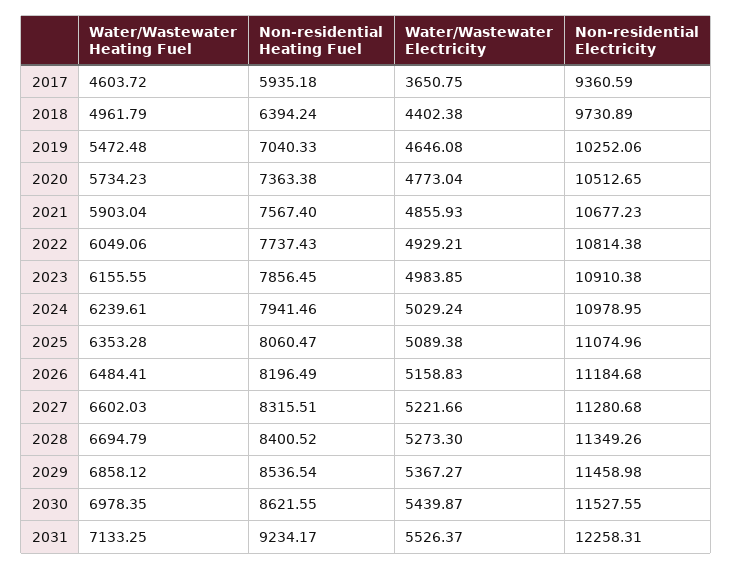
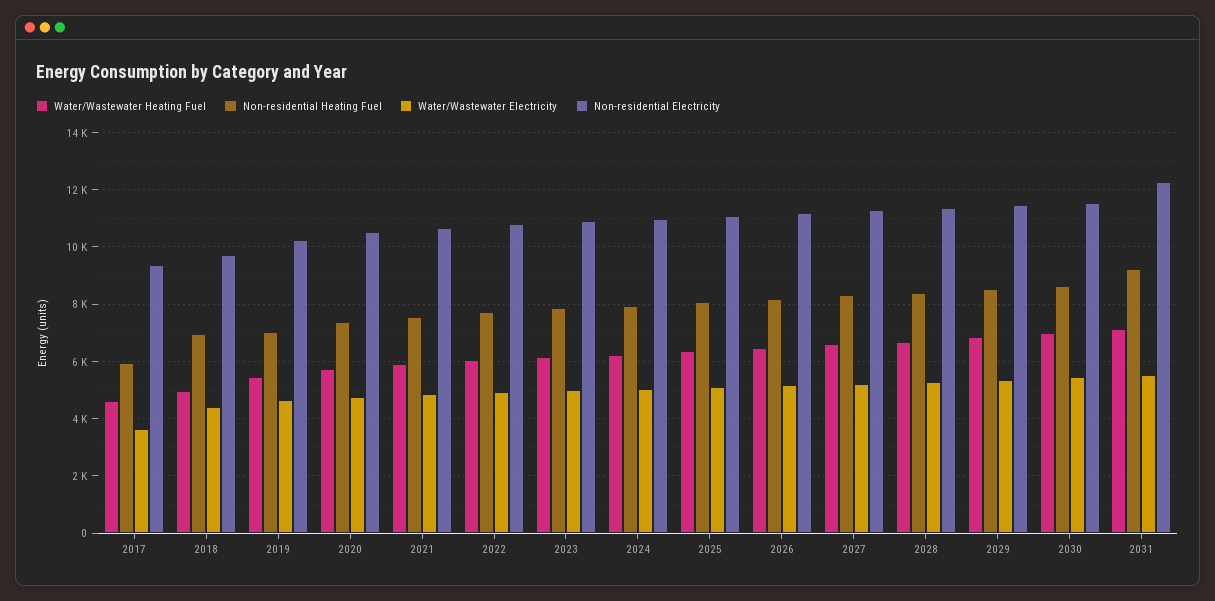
Non-residential Heating Fuel, 2018: 6394.24 -> 7000

